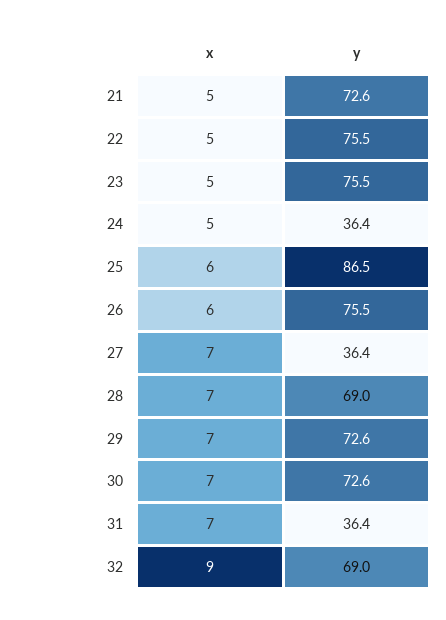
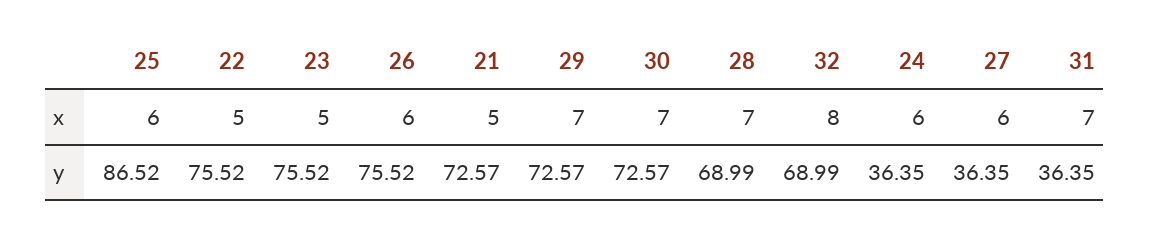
x, 24: 5 -> 6
x, 27: 7 -> 6
x, 32: 9 -> 8

